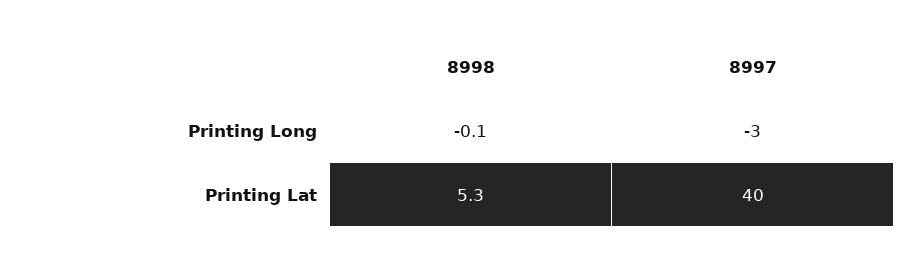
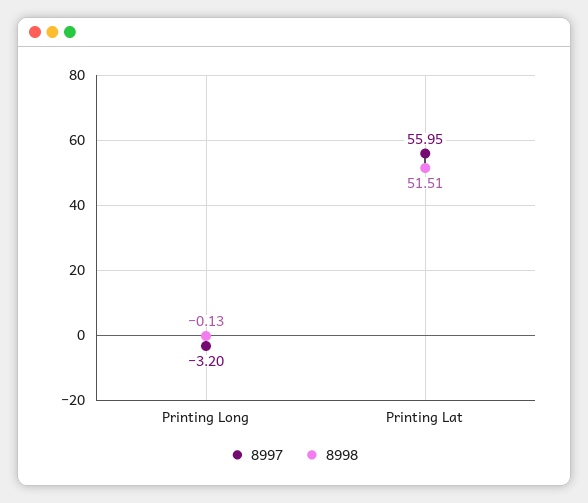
8998, Printing Lat: 5.3 -> 51.51
8997, Printing Lat: 40 -> 55.95

